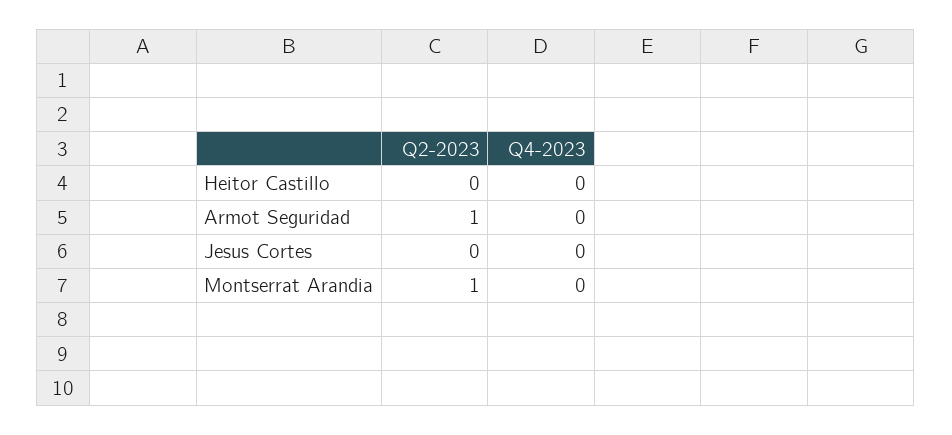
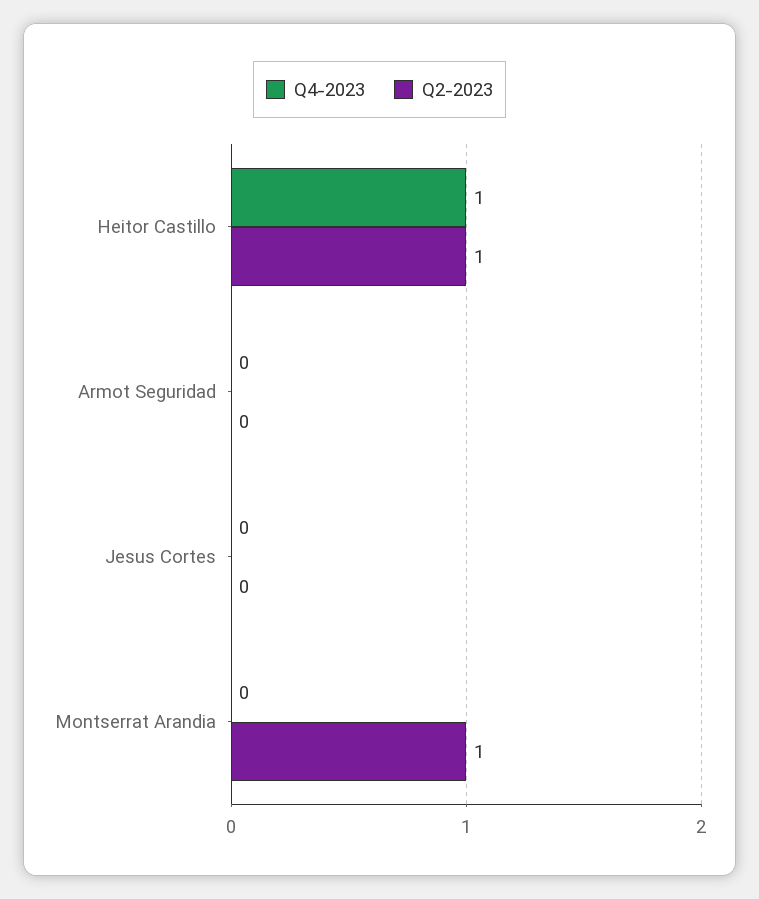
Q2-2023, Heitor Castillo: 0 -> 1
Q4-2023, Heitor Castillo: 0 -> 1
Q2-2023, Armot Seguridad: 1 -> 0

